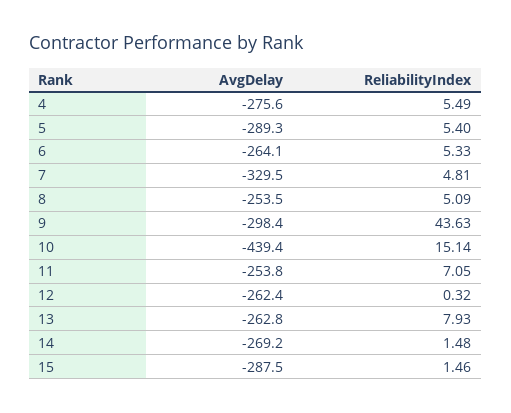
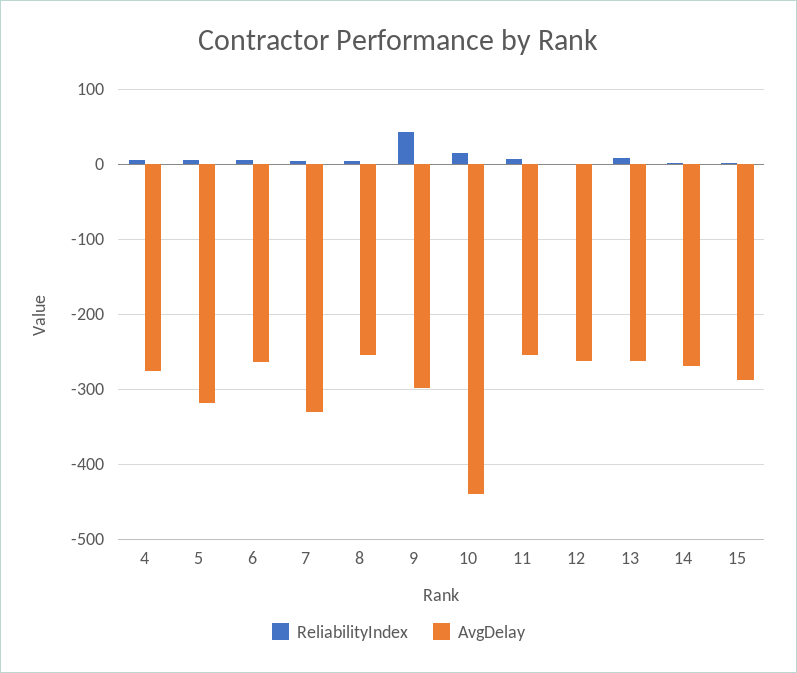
AvgDelay, 5: -289.3 -> -320

